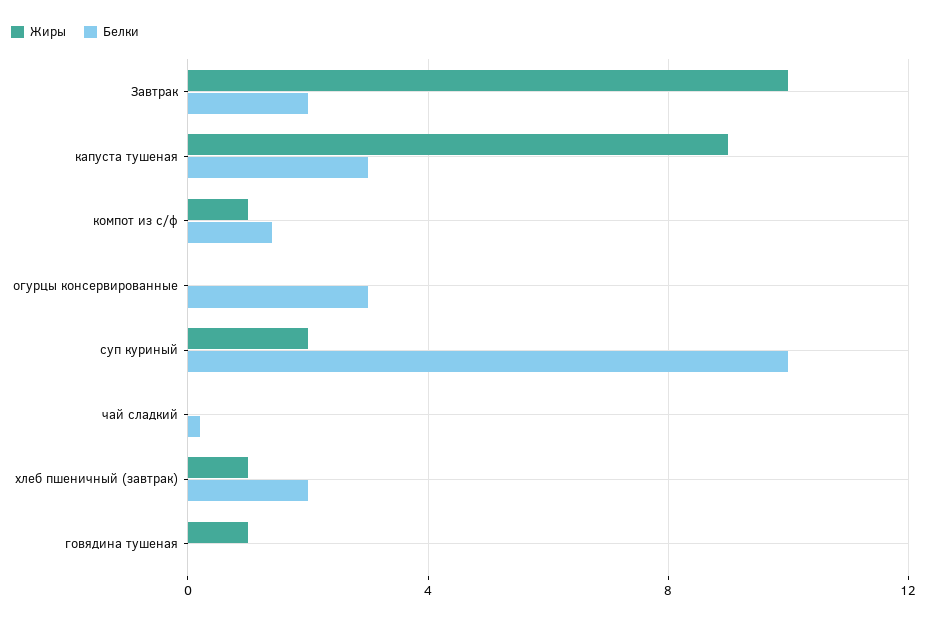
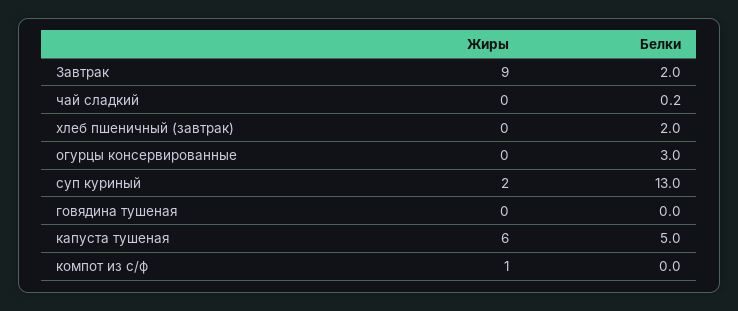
Жиры, Завтрак: 10 -> 9
Жиры, капуста тушеная: 9 -> 6
Белки, капуста тушеная: 3 -> 5
Белки, компот из с/ф: 1.5 -> 0
Белки, суп куриный: 10 -> 13
Жиры, хлеб пшеничный (завтрак): 1 -> 0
Жиры, говядина тушеная: 1 -> 0

